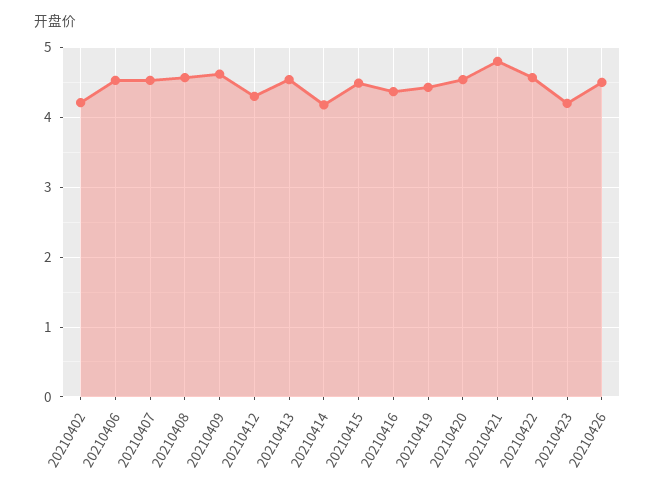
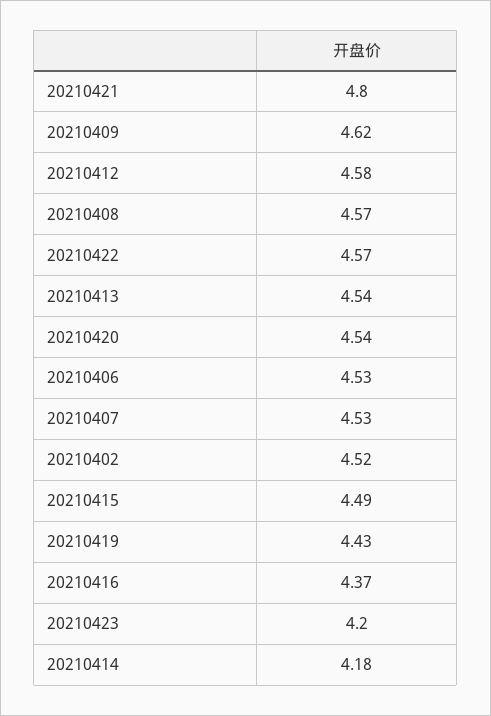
20210402: 4.2 -> 4.52
20210412: 4.3 -> 4.58
20210426: 4.5 -> none

